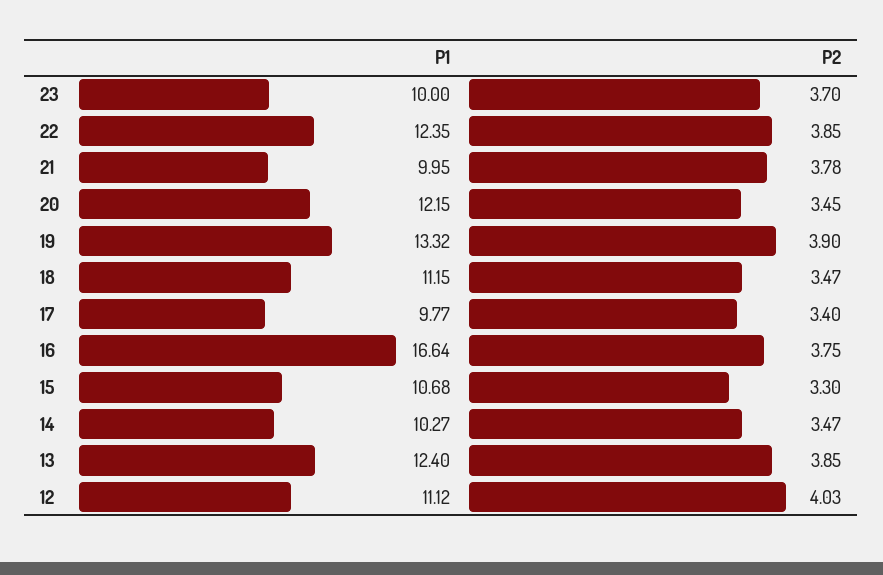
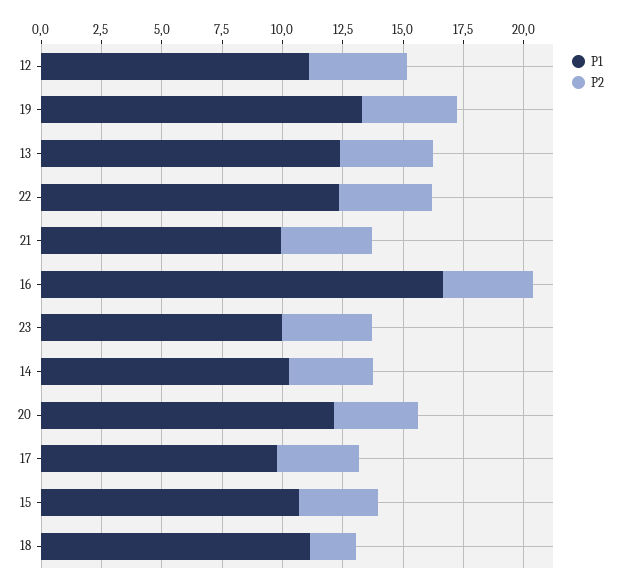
P2, 18: 3.47 -> 2

